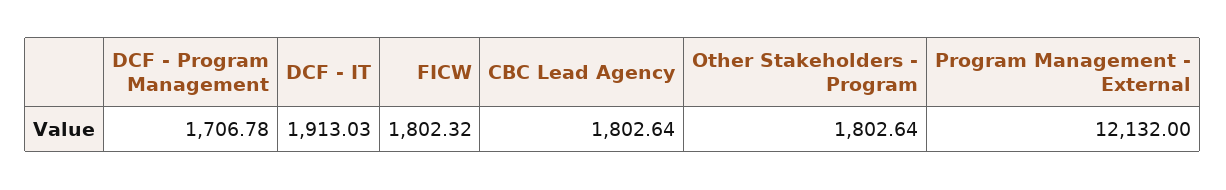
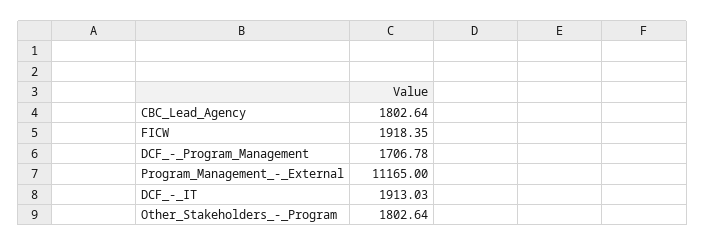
FICW: 1802.32 -> 1918.35
Program Management - External: 12132 -> 11165

